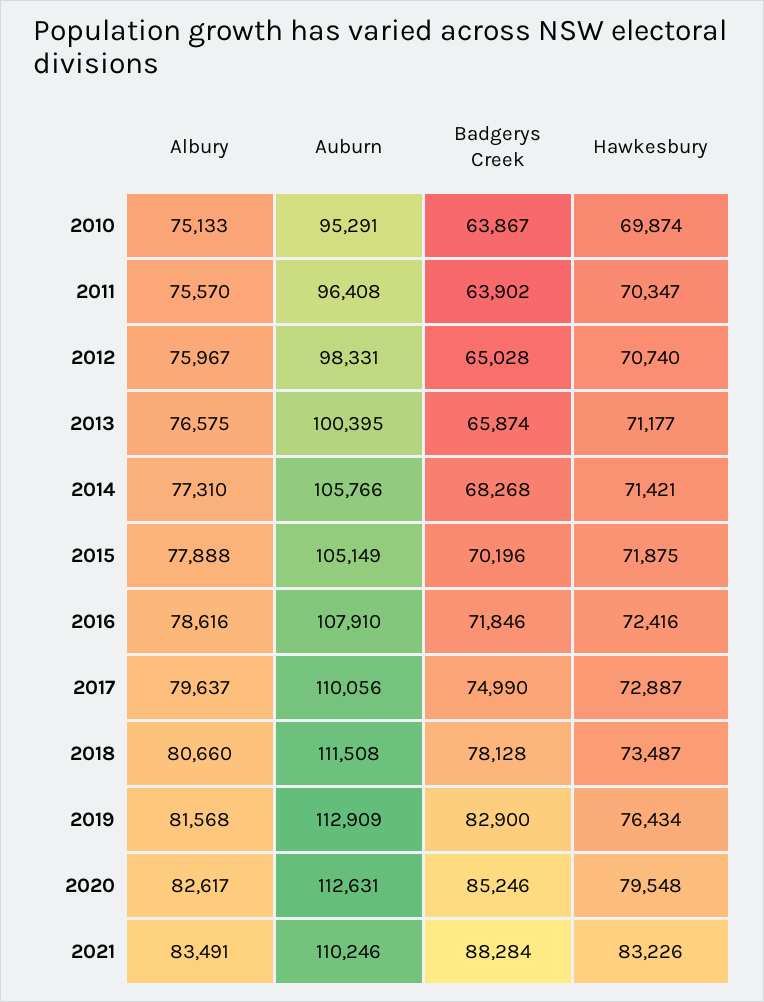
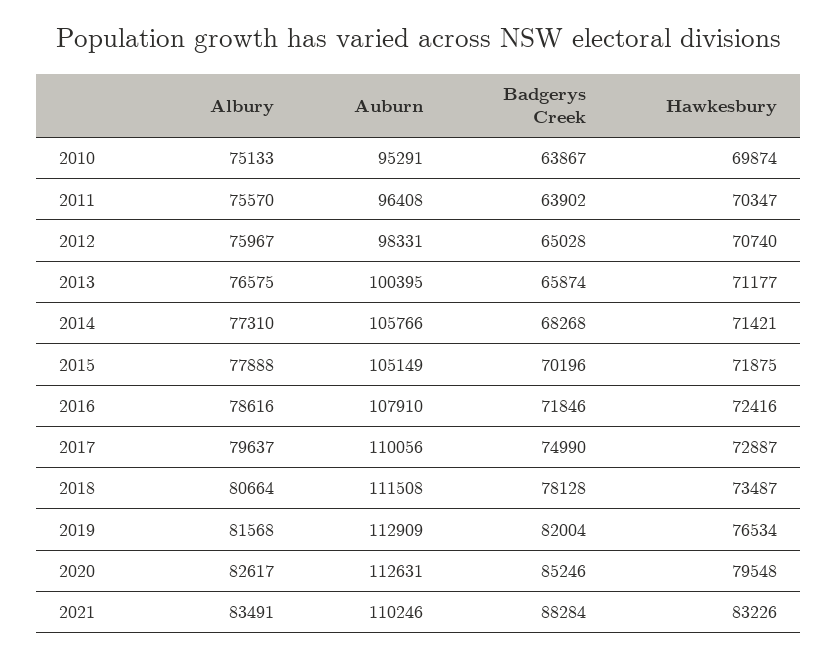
Albury, 2018: 80660 -> 80664
Badgerys Creek, 2019: 82900 -> 82004
Hawkesbury, 2019: 76434 -> 76534

